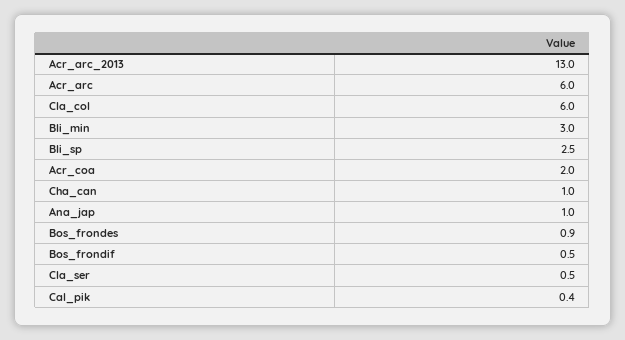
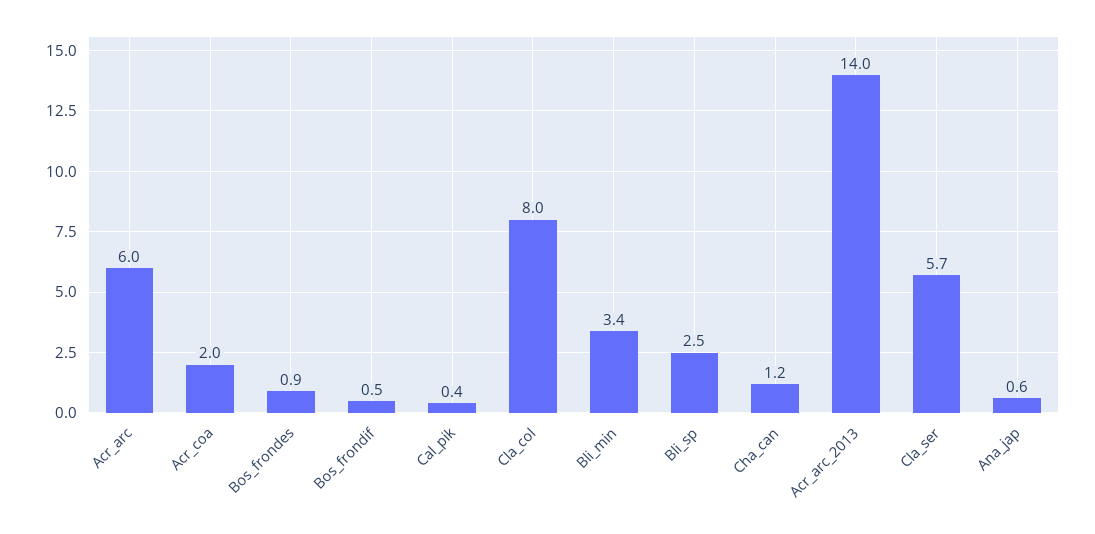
Acr_arc_2013: 13 -> 14
Cla_col: 6 -> 8
Bli_min: 3 -> 3.4
Cha_can: 1 -> 1.2
Ana_jap: 1 -> 0.6
Cla_ser: 0.5 -> 5.7

